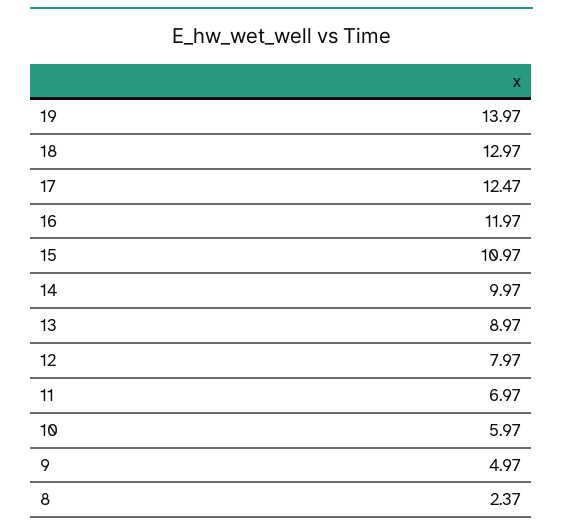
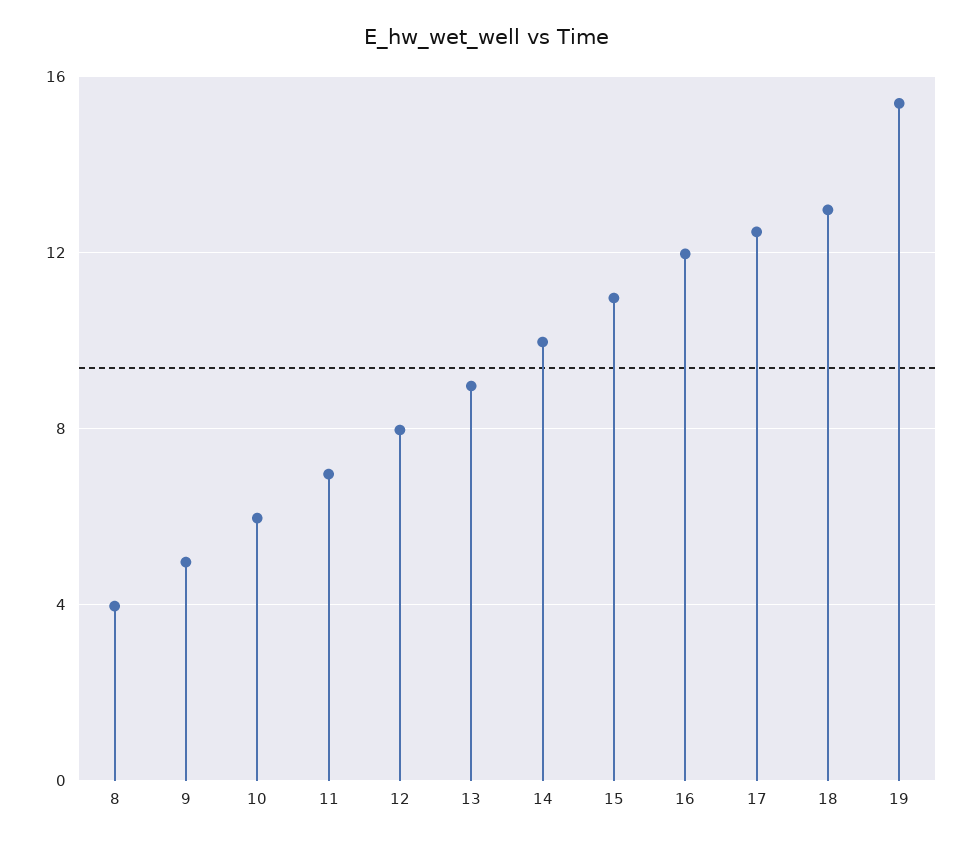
19: 13.97 -> 15.5
8: 2.37 -> 4

